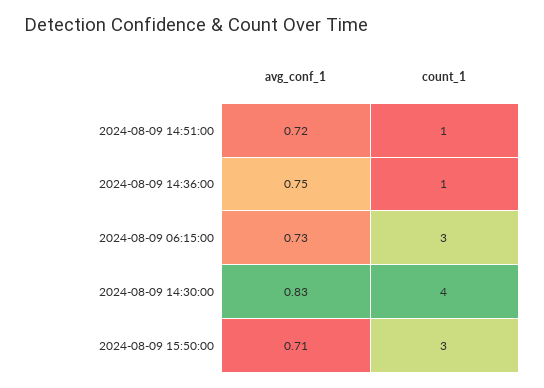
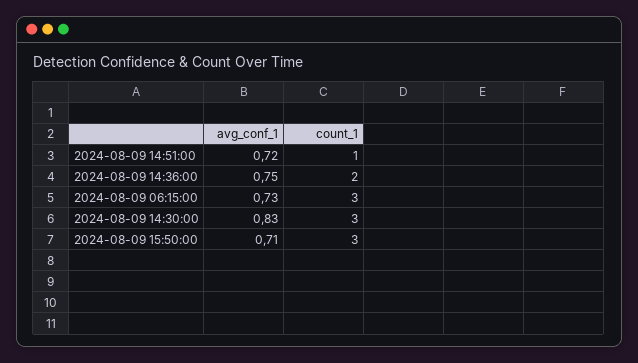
count_1, 2024-08-09 14:36:00: 1 -> 2
count_1, 2024-08-09 14:30:00: 4 -> 3

